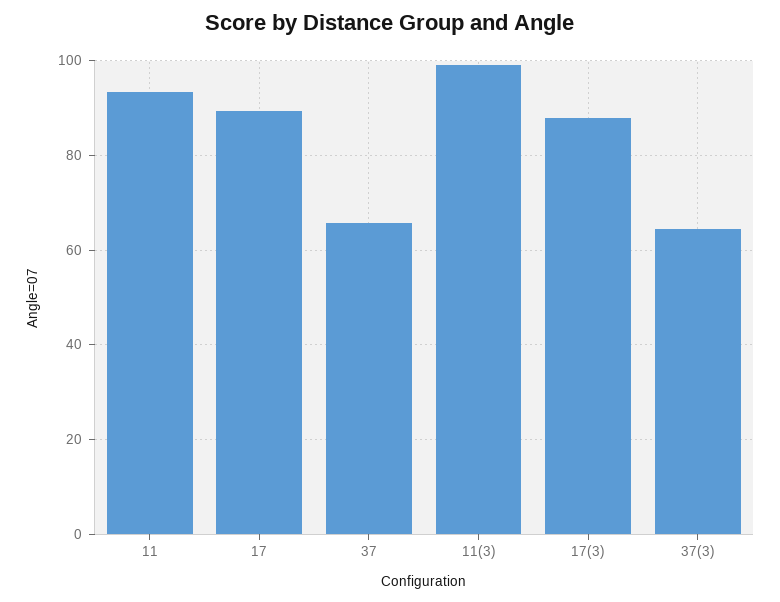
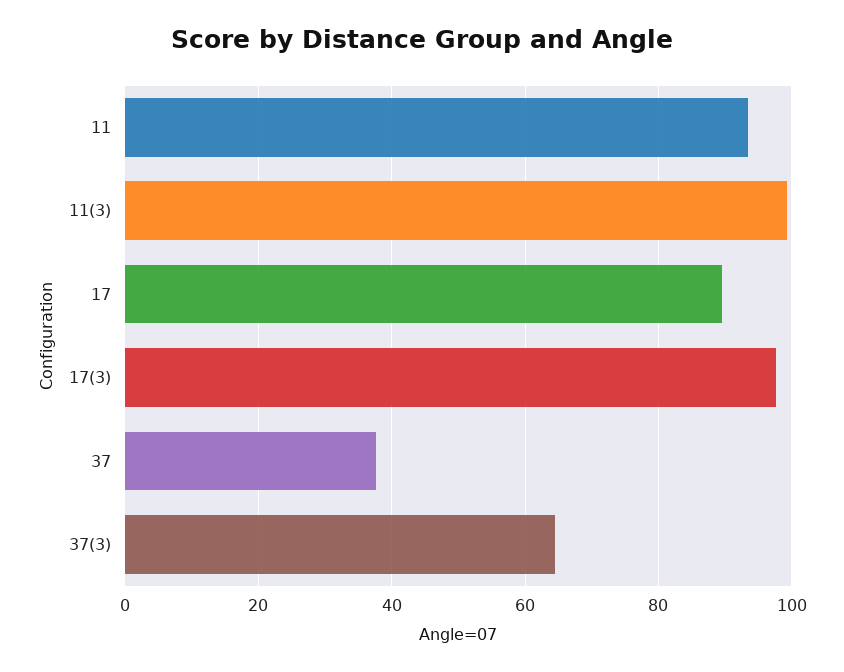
37: 66 -> 38
17(3): 88 -> 98

